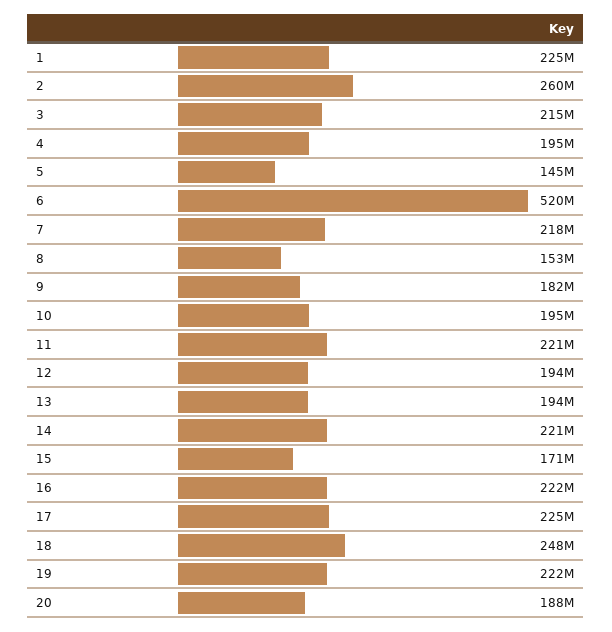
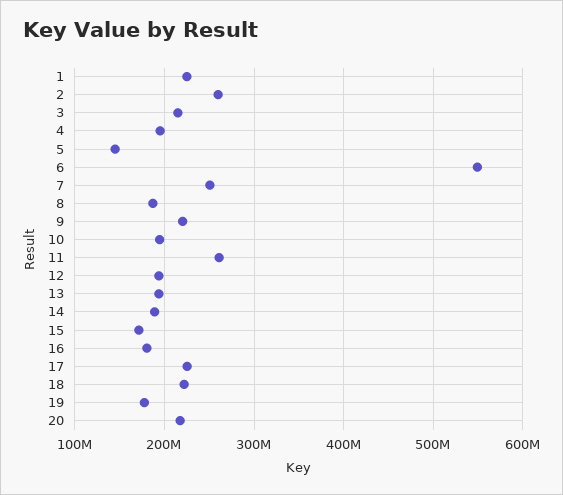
6: 520000000 -> 550000000
7: 218000000 -> 250000000
8: 153000000 -> 190000000
9: 182000000 -> 220000000
11: 221000000 -> 260000000
14: 221000000 -> 190000000
16: 222000000 -> 180000000
18: 248000000 -> 220000000
19: 222000000 -> 180000000
20: 188000000 -> 220000000

